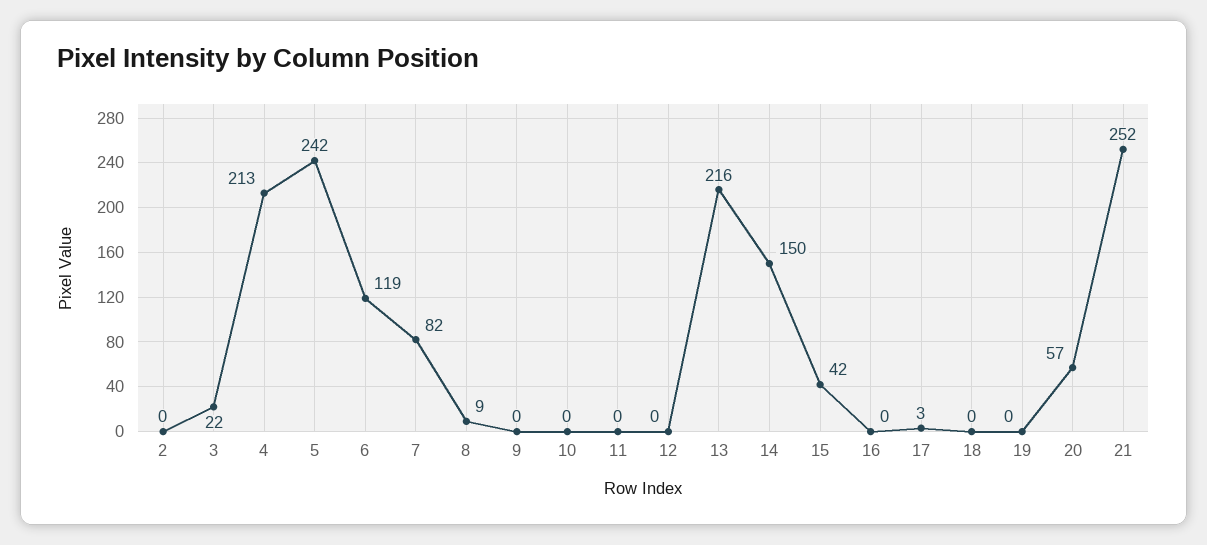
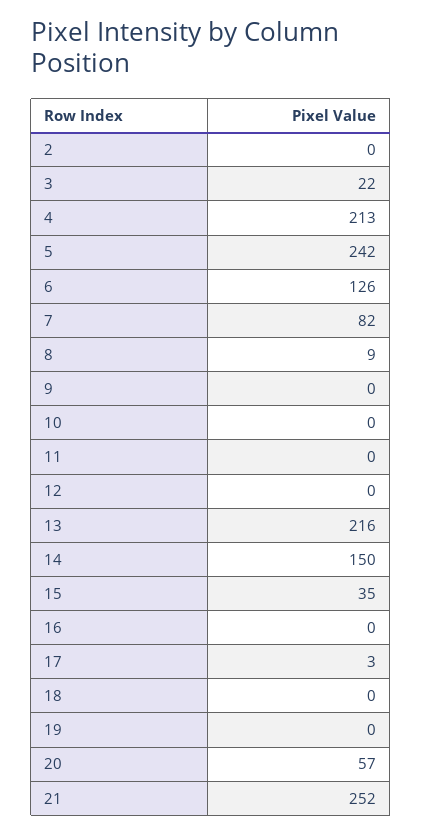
6: 119 -> 126
15: 42 -> 35

